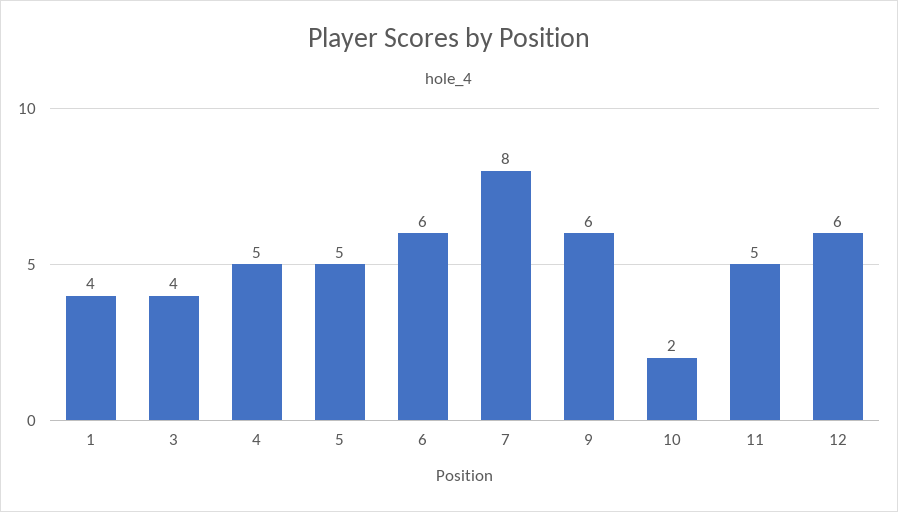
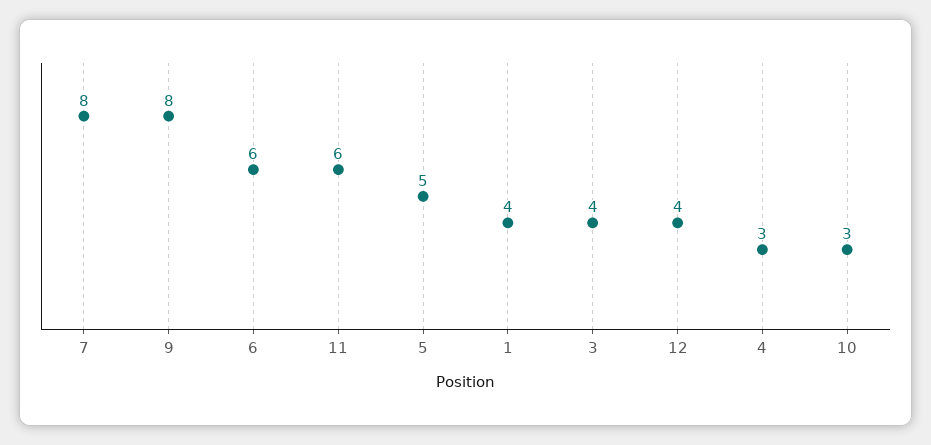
4: 5 -> 3
9: 6 -> 8
10: 2 -> 3
11: 5 -> 6
12: 6 -> 4

